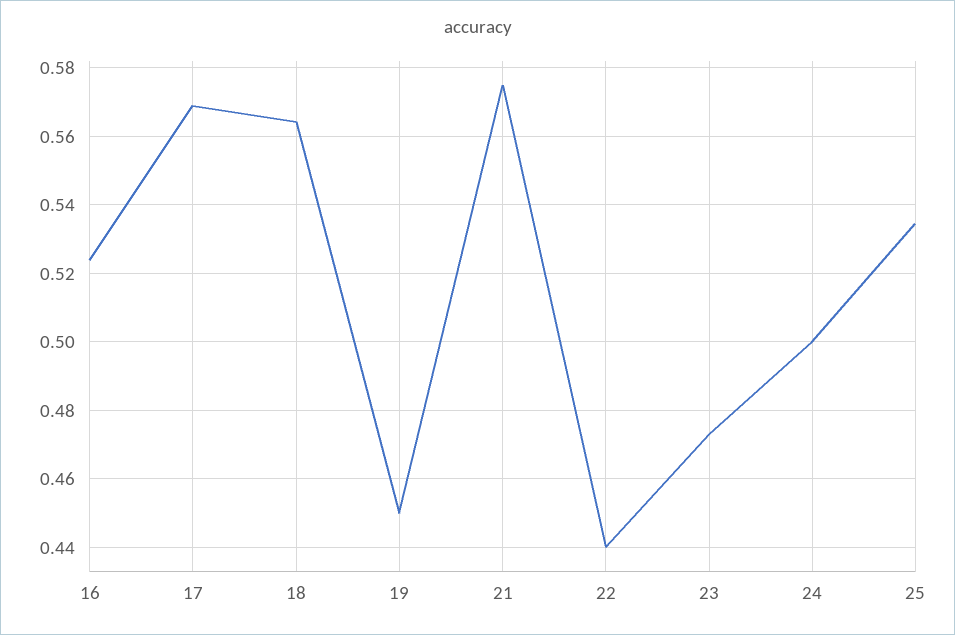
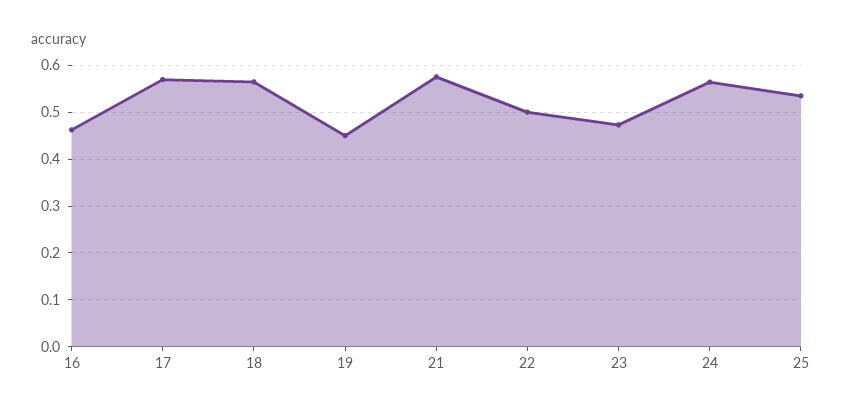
16: 0.524 -> 0.46
22: 0.44 -> 0.5
24: 0.5 -> 0.56

